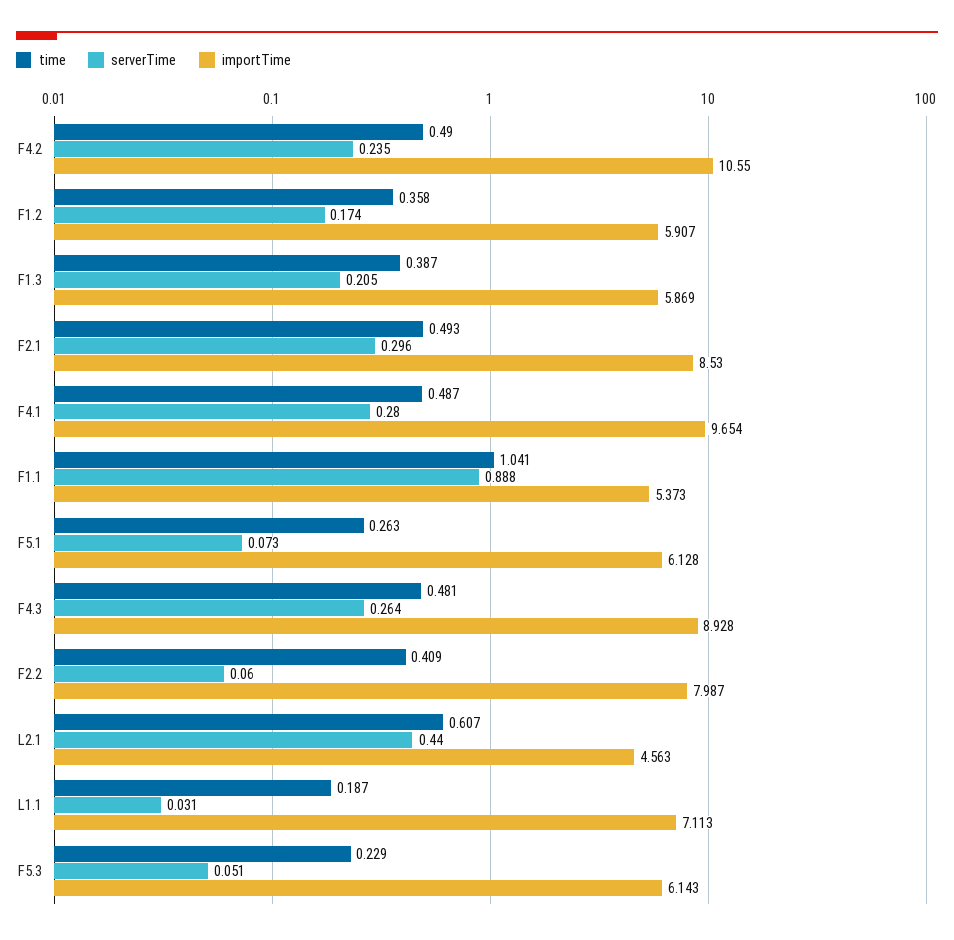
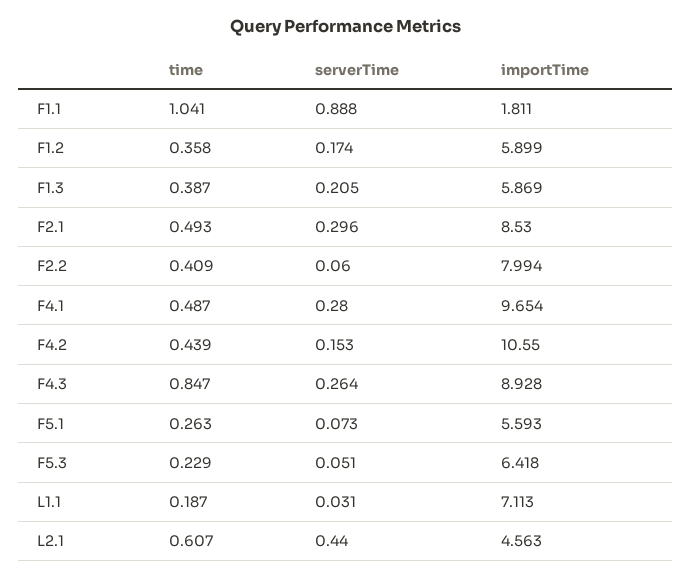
time, F4.2: 0.49 -> 0.439
serverTime, F4.2: 0.235 -> 0.153
importTime, F1.2: 5.907 -> 5.899
importTime, F1.1: 5.373 -> 1.811
importTime, F5.1: 6.128 -> 5.593
time, F4.3: 0.481 -> 0.847
importTime, F2.2: 7.987 -> 7.994
importTime, F5.3: 6.143 -> 6.418

